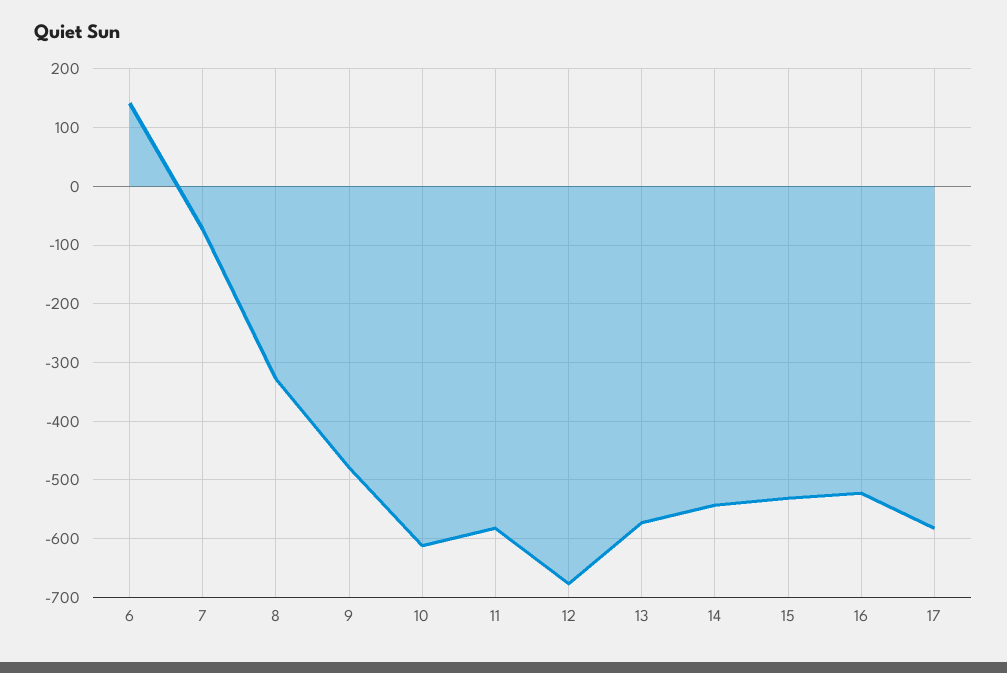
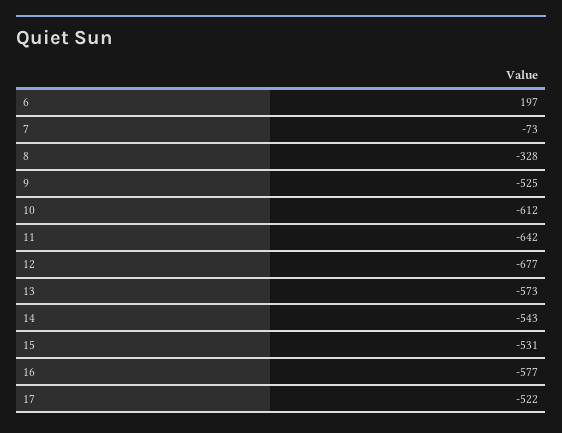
6: 140 -> 197
9: -480 -> -525
11: -580 -> -642
16: -520 -> -577
17: -580 -> -522

